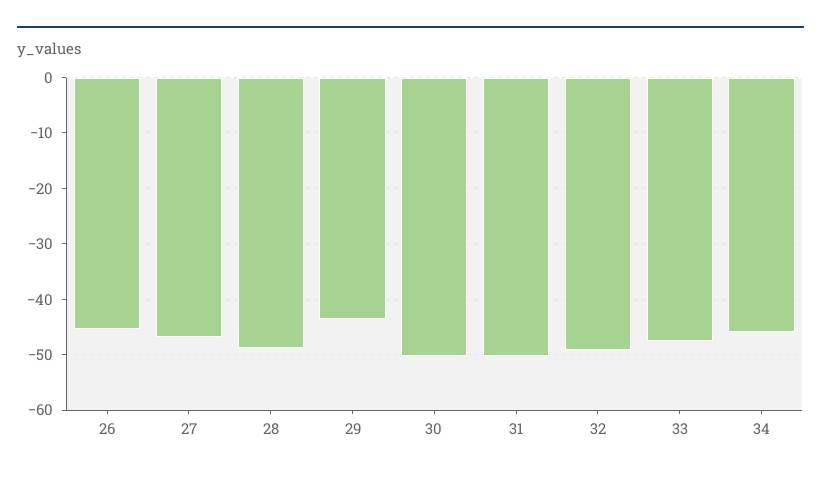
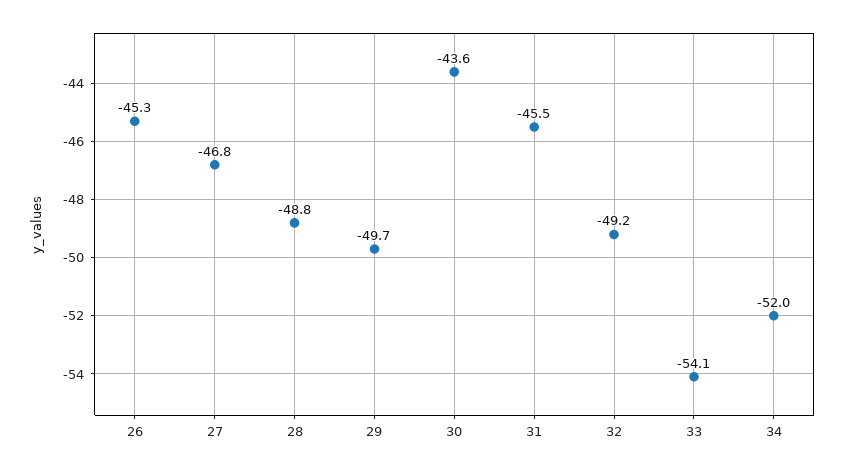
29: -44 -> -49.7
30: -50 -> -43.6
31: -50 -> -45.5
33: -48 -> -54.1
34: -46 -> -52

